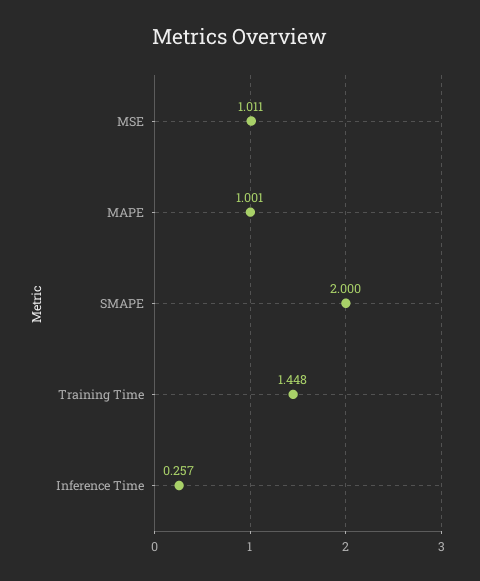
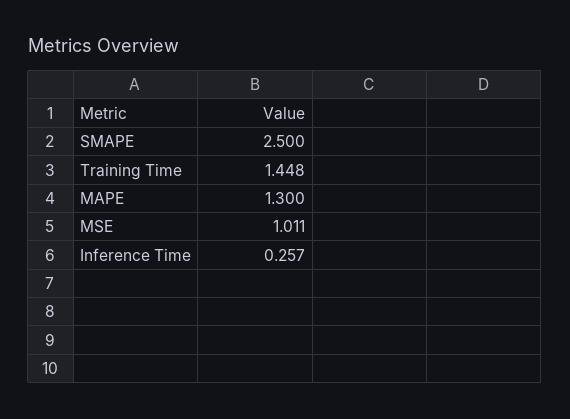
MAPE: 1.001 -> 1.3
SMAPE: 2 -> 2.5

